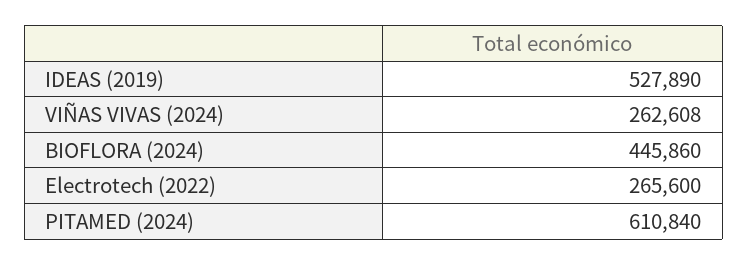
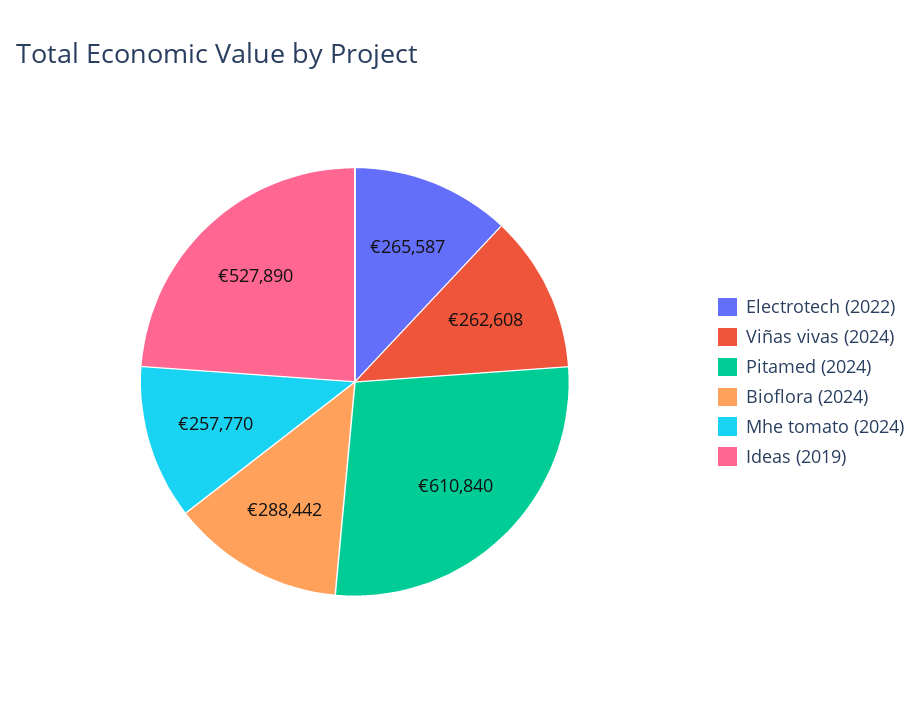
BIOFLORA (2024): 445860 -> 288442
Electrotech (2022): 265600 -> 265587
Mhe tomato (2024): none -> 257770

